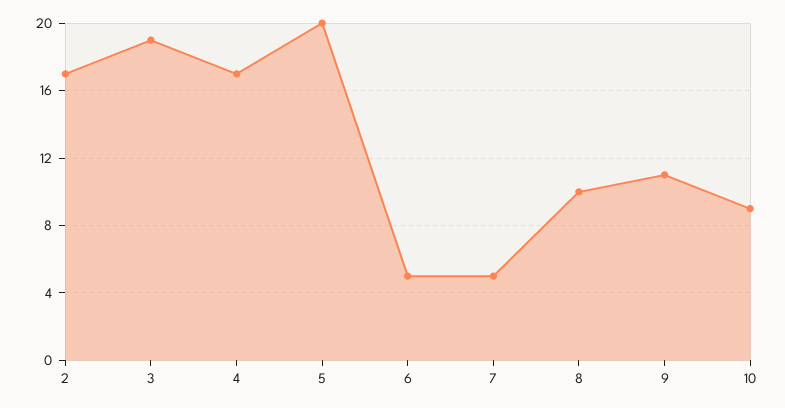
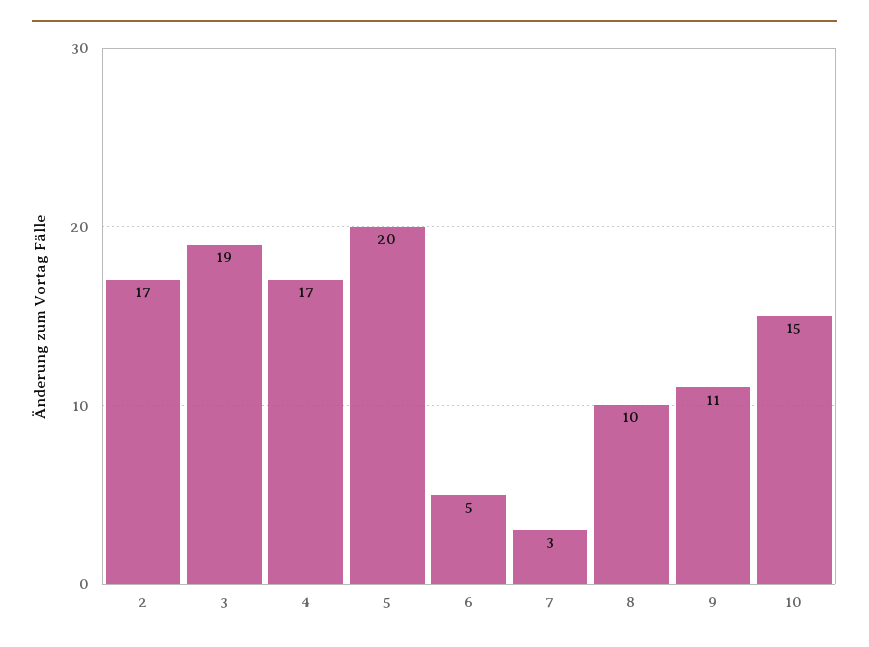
7: 5 -> 3
10: 9 -> 15

